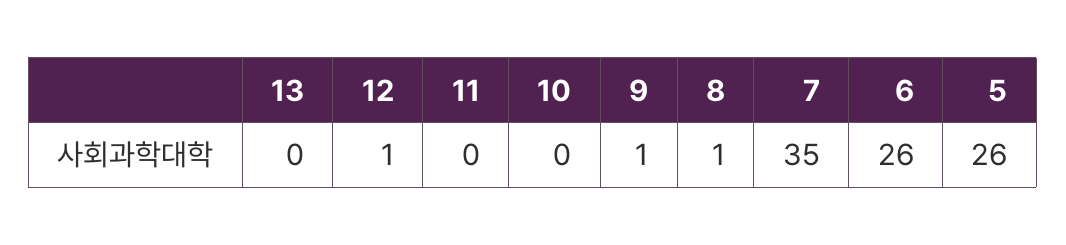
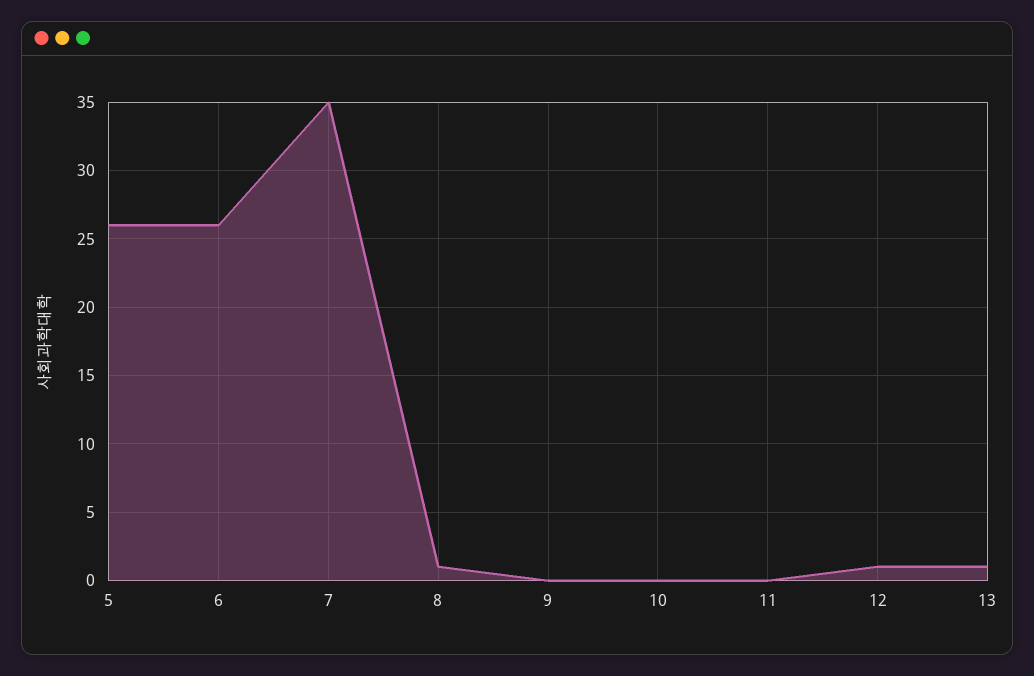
13: 0 -> 1
9: 1 -> 0

